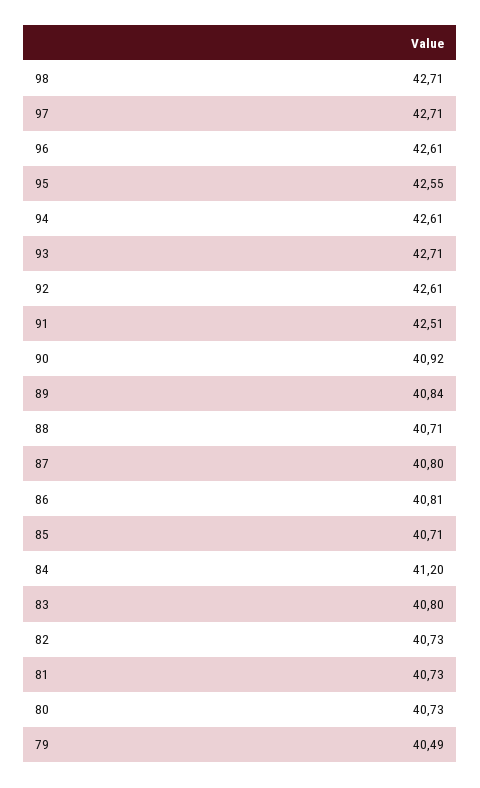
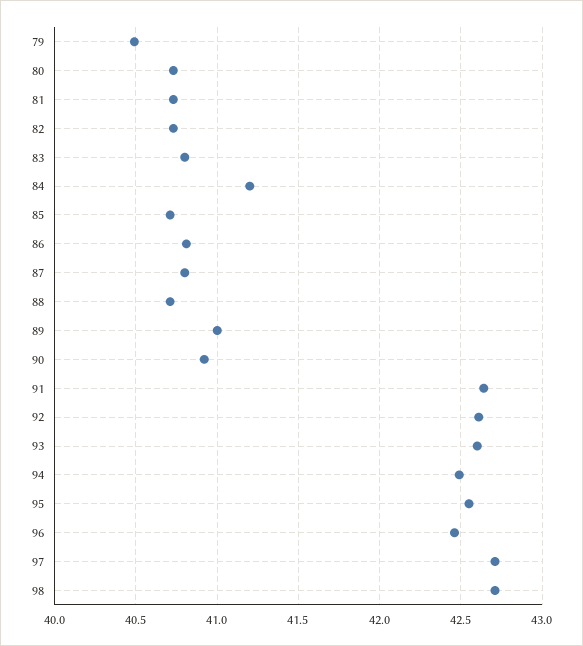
96: 42.61 -> 42.45
94: 42.61 -> 42.5
93: 42.71 -> 42.6
91: 42.51 -> 42.65
89: 40.84 -> 41

